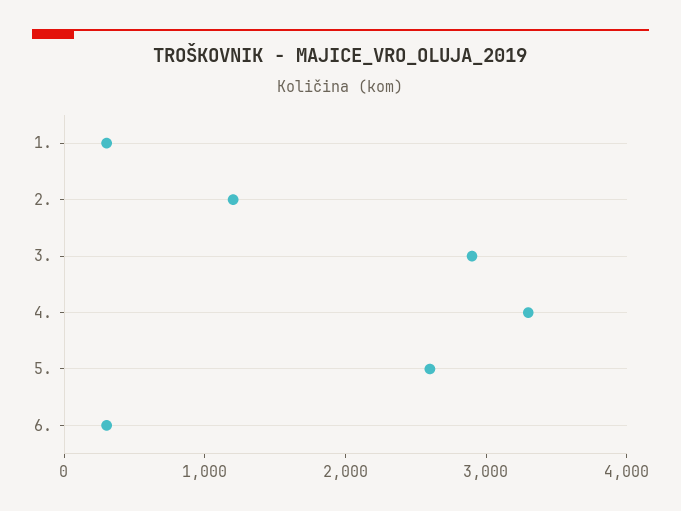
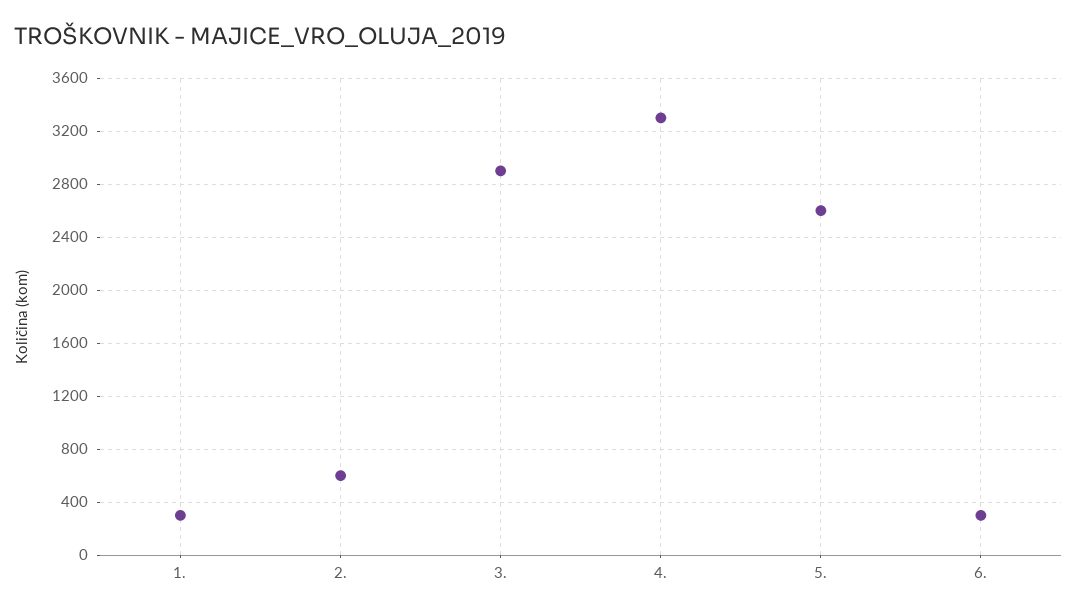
2.: 1200 -> 600

